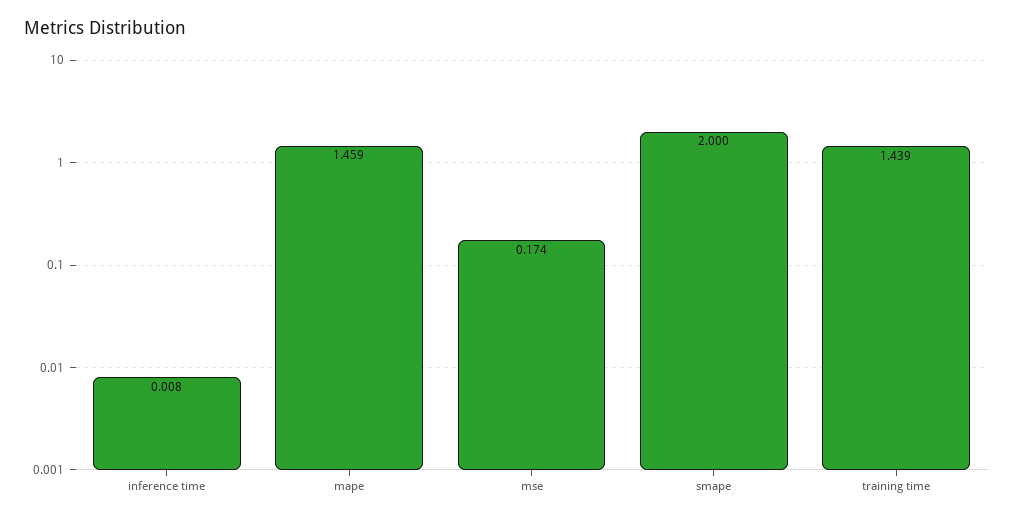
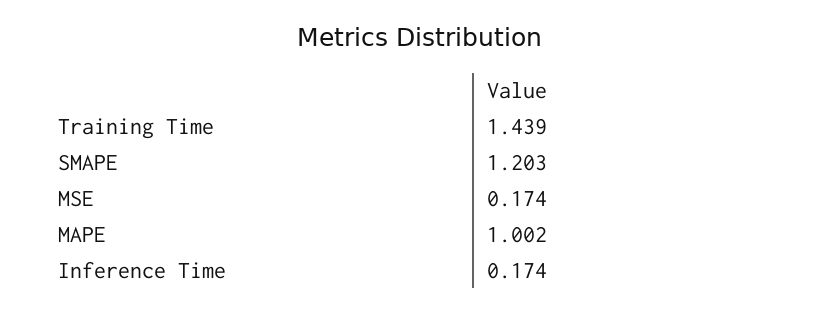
inference time: 0.008 -> 0.174
mape: 1.459 -> 1.002
smape: 2 -> 1.203

